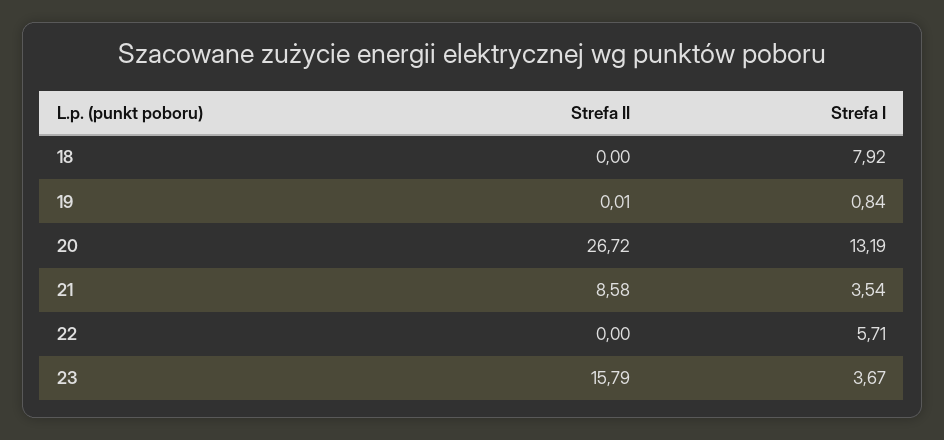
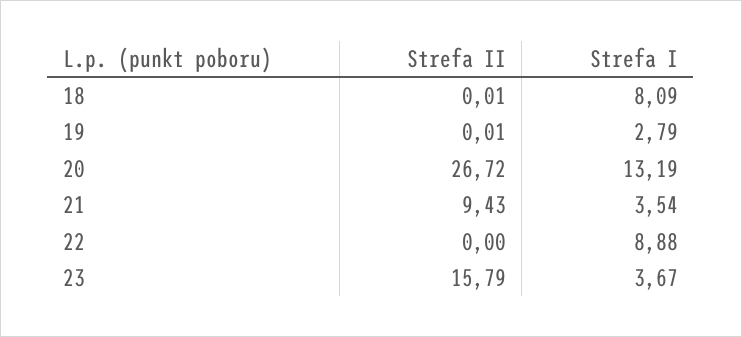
Strefa II, 18: 0 -> 0.01
Strefa I, 18: 7.92 -> 8.09
Strefa I, 19: 0.84 -> 2.79
Strefa II, 21: 8.58 -> 9.43
Strefa I, 22: 5.71 -> 8.88

